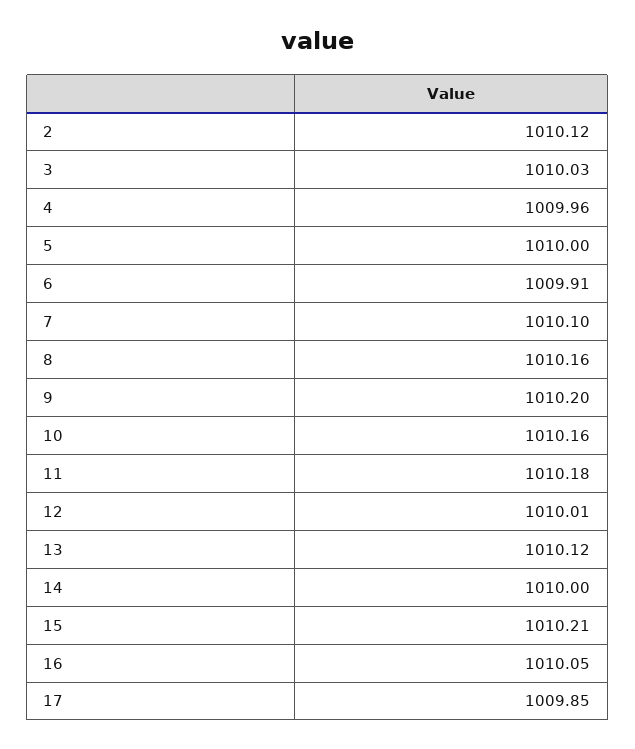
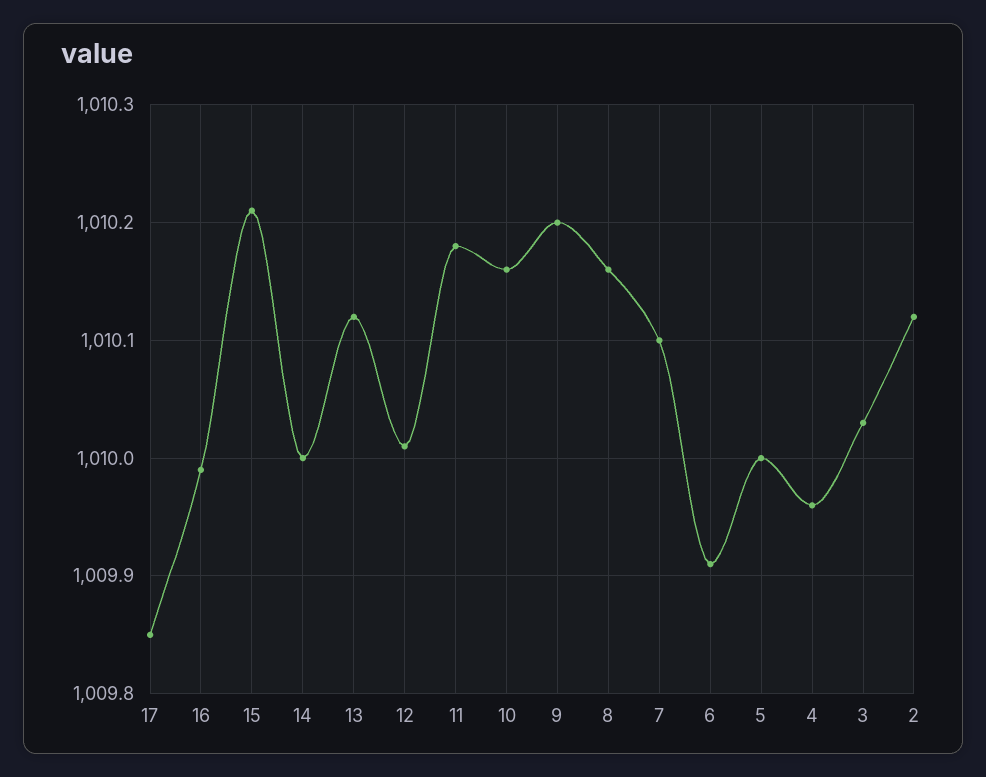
16: 1010.05 -> 1009.99

